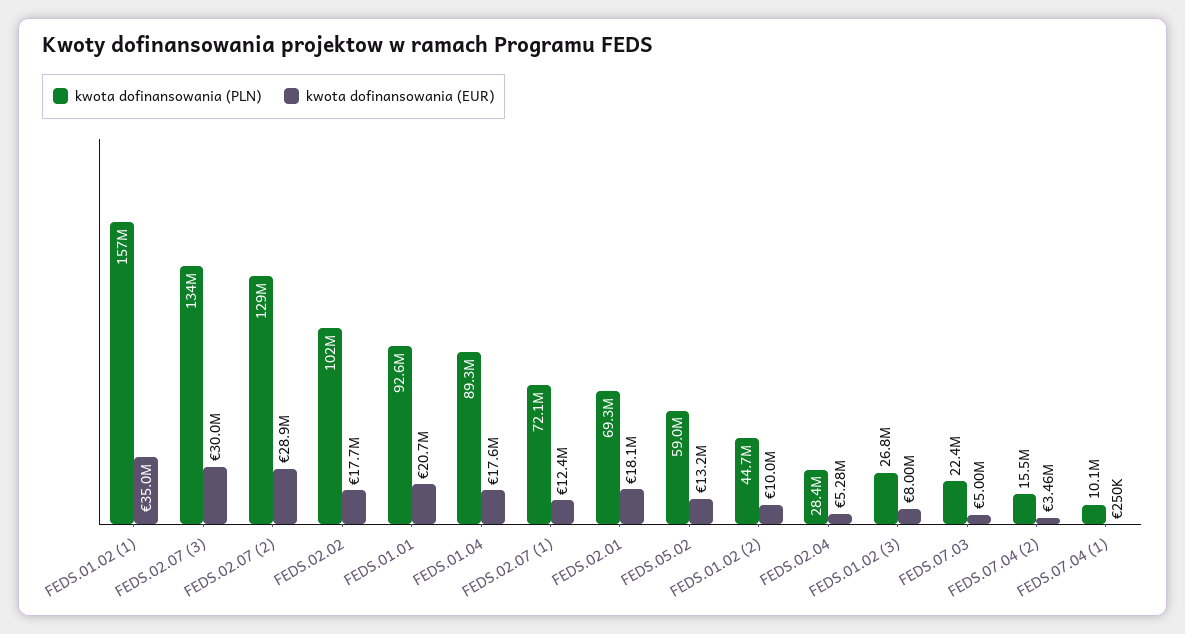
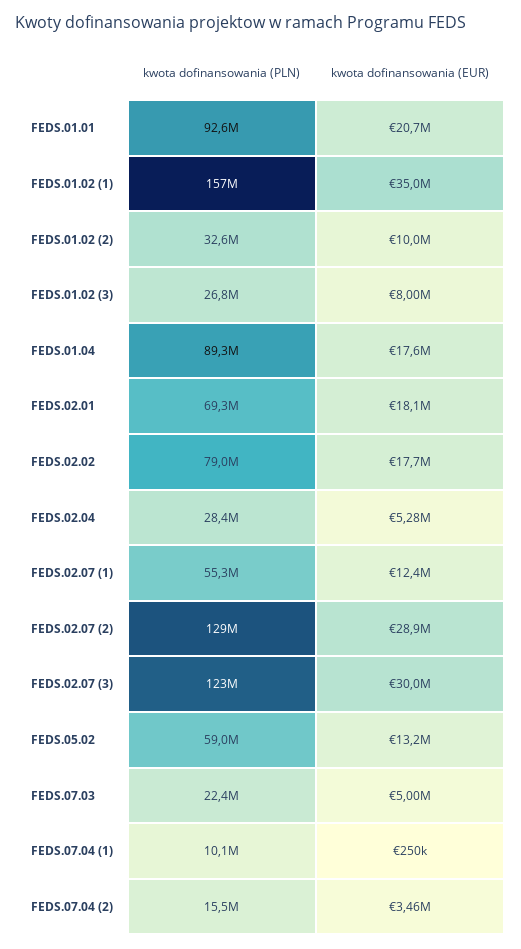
kwota dofinansowania (PLN), FEDS.02.07 (3): 134000000 -> 123000000
kwota dofinansowania (PLN), FEDS.02.02: 102000000 -> 79000000
kwota dofinansowania (PLN), FEDS.02.07 (1): 72100000 -> 55300000
kwota dofinansowania (PLN), FEDS.01.02 (2): 44700000 -> 32600000

